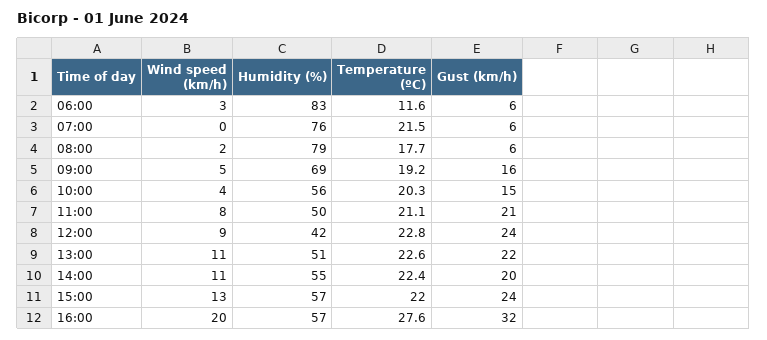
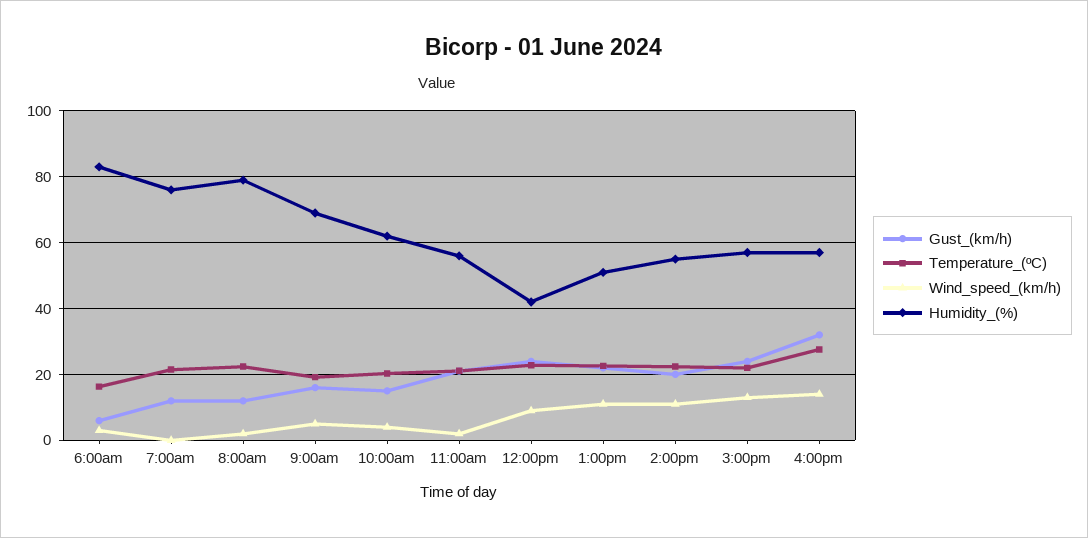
Temperature (ºC), 06:00: 11.6 -> 16
Gust (km/h), 07:00: 6 -> 12
Temperature (ºC), 08:00: 17.7 -> 22
Gust (km/h), 08:00: 6 -> 12
Humidity (%), 10:00: 56 -> 62
Wind speed (km/h), 11:00: 8 -> 2
Humidity (%), 11:00: 50 -> 56
Wind speed (km/h), 16:00: 20 -> 14

